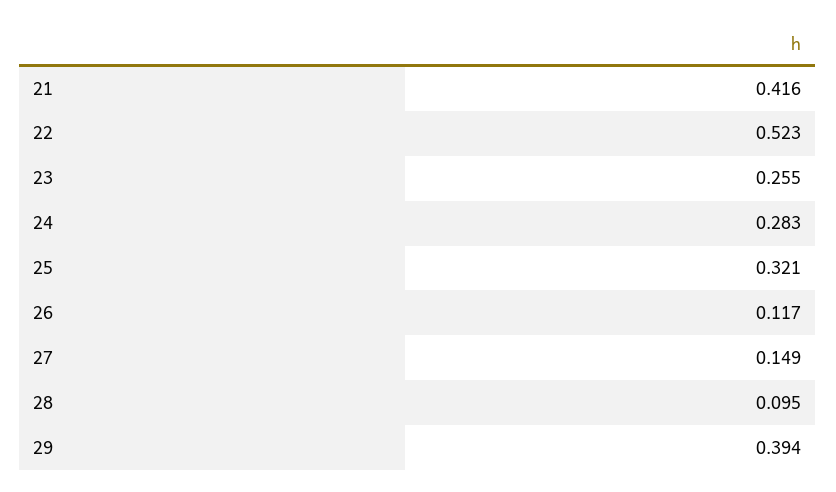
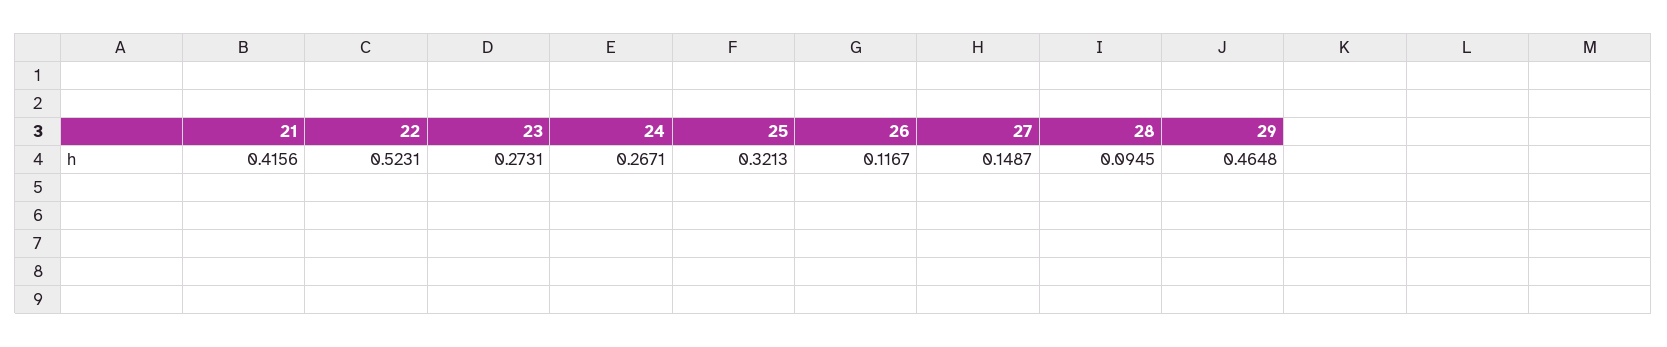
23: 0.255 -> 0.2731
24: 0.283 -> 0.2671
29: 0.394 -> 0.4648

